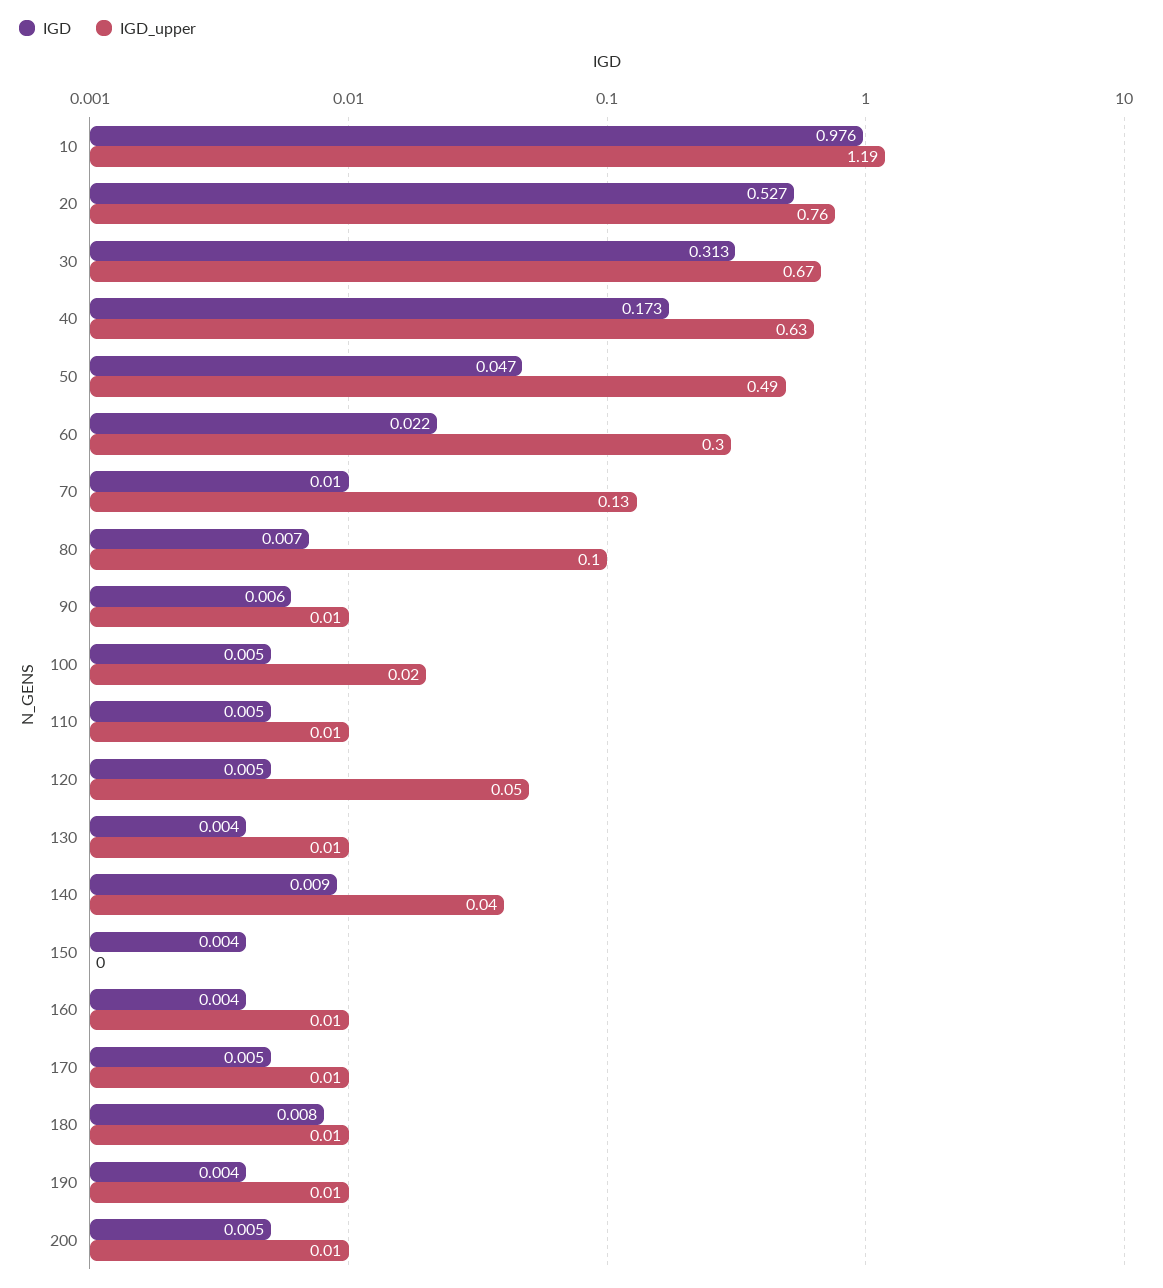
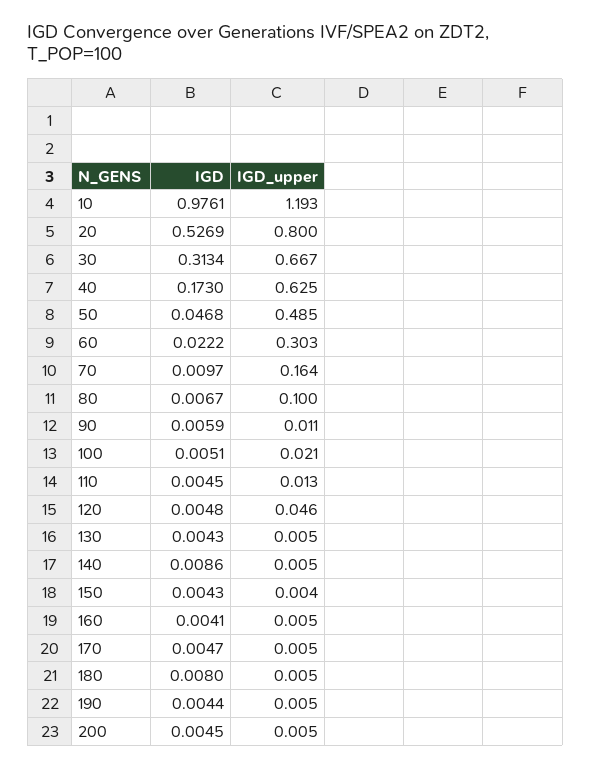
IGD_upper, 20: 0.76 -> 0.8
IGD_upper, 70: 0.13 -> 0.164
IGD_upper, 140: 0.04 -> 0.005

